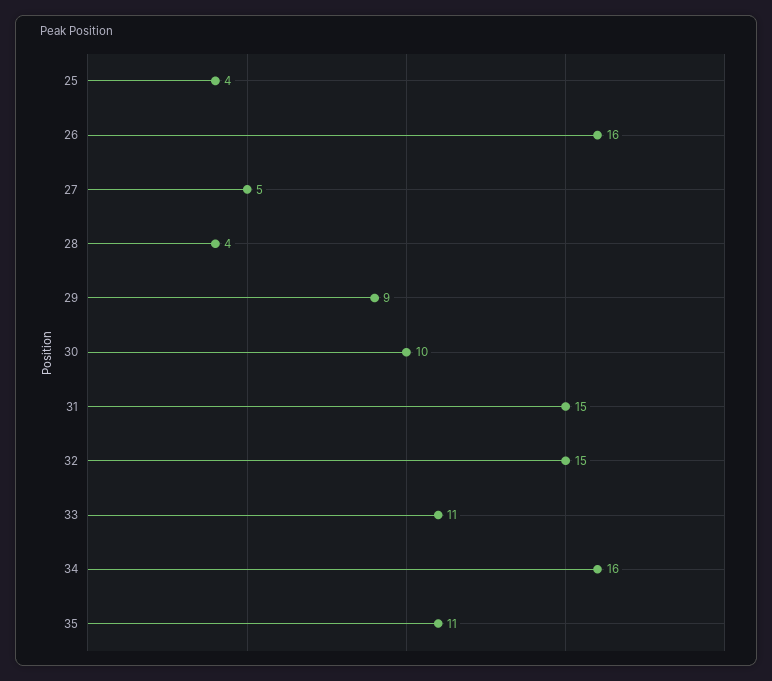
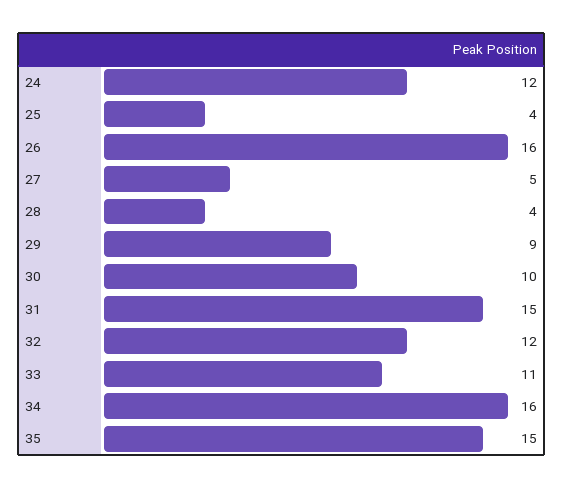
32: 15 -> 12
35: 11 -> 15
24: none -> 12

